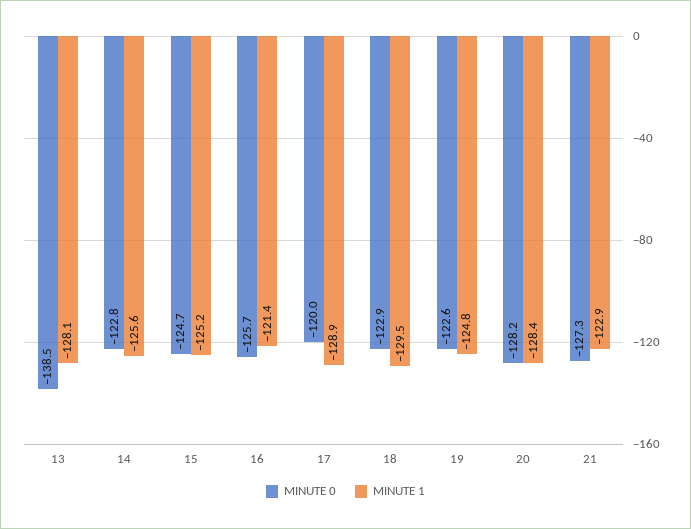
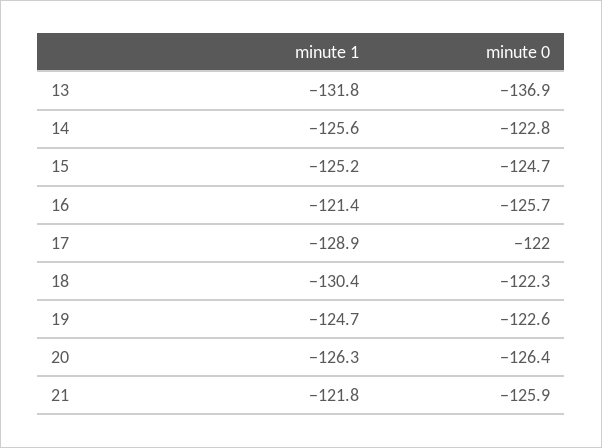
MINUTE 0, 13: -138.5 -> -136.9
MINUTE 1, 13: -128.1 -> -131.8
MINUTE 0, 17: -120 -> -122
MINUTE 0, 18: -122.9 -> -122.3
MINUTE 1, 18: -129.5 -> -130.4
MINUTE 1, 19: -124.8 -> -124.7
MINUTE 0, 20: -128.2 -> -126.4
MINUTE 1, 20: -128.4 -> -126.3
MINUTE 0, 21: -127.3 -> -125.9
MINUTE 1, 21: -122.9 -> -121.8

